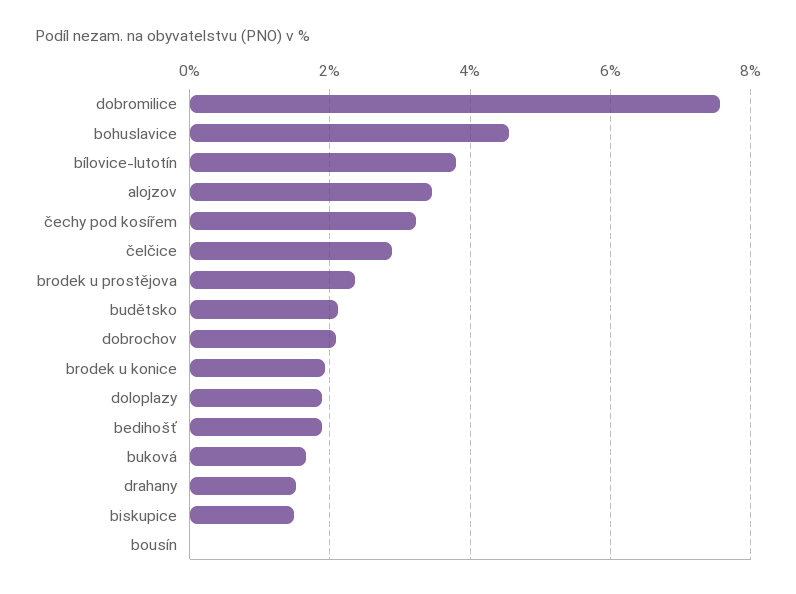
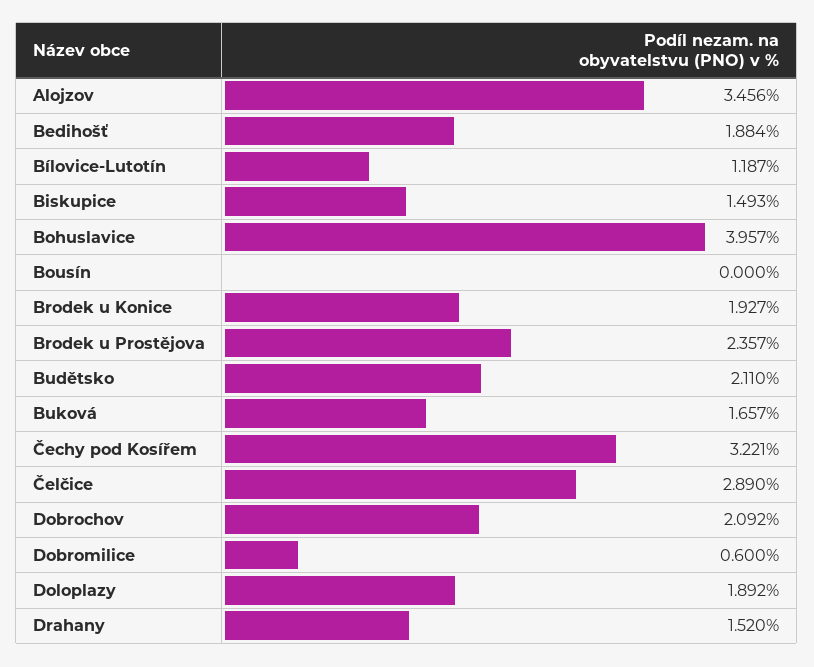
dobromilice: 7.6 -> 0.6
bohuslavice: 4.6 -> 3.957
bílovice-lutotín: 3.8 -> 1.187

